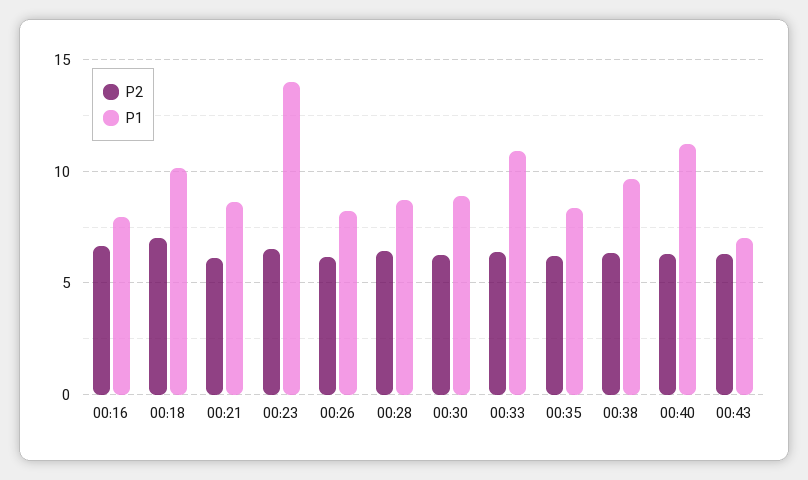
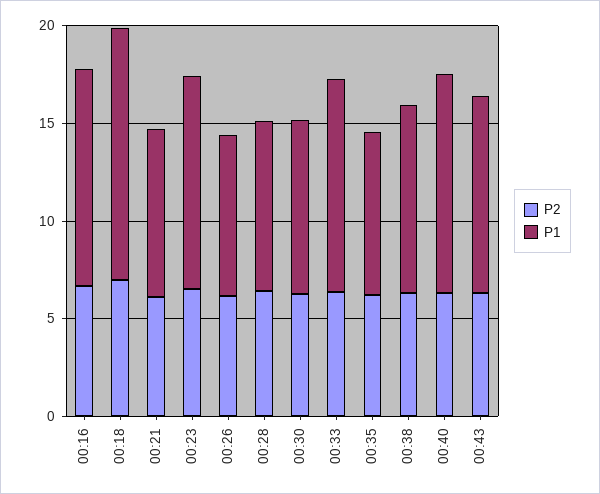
P1, 00:16: 8 -> 11
P1, 00:18: 10 -> 13
P1, 00:23: 14 -> 11
P1, 00:43: 7 -> 10

